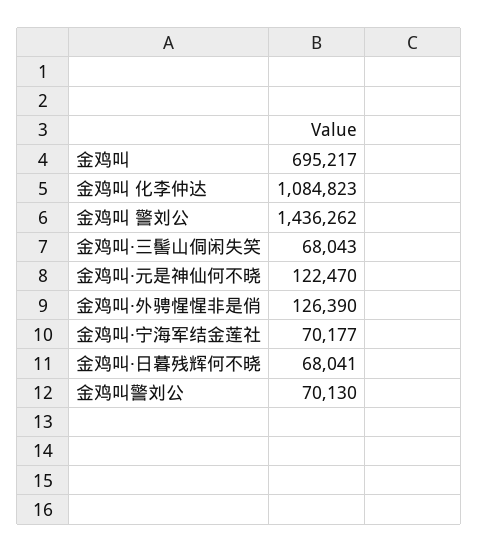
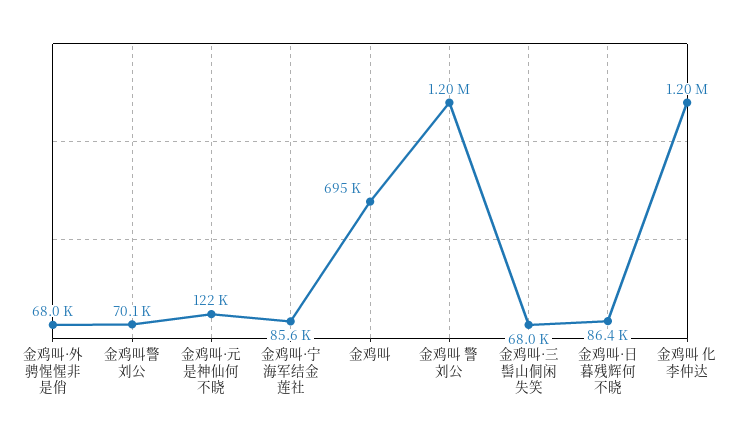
金鸡叫 化李仲达: 1084823 -> 1200000
金鸡叫 警刘公: 1436262 -> 1200000
金鸡叫·外骋惺惺非是俏: 126390 -> 68000
金鸡叫·宁海军结金莲社: 70177 -> 85600
金鸡叫·日暮残辉何不晓: 68041 -> 86400

